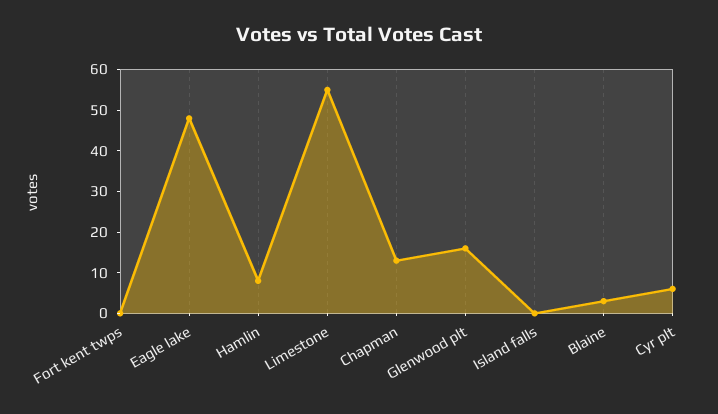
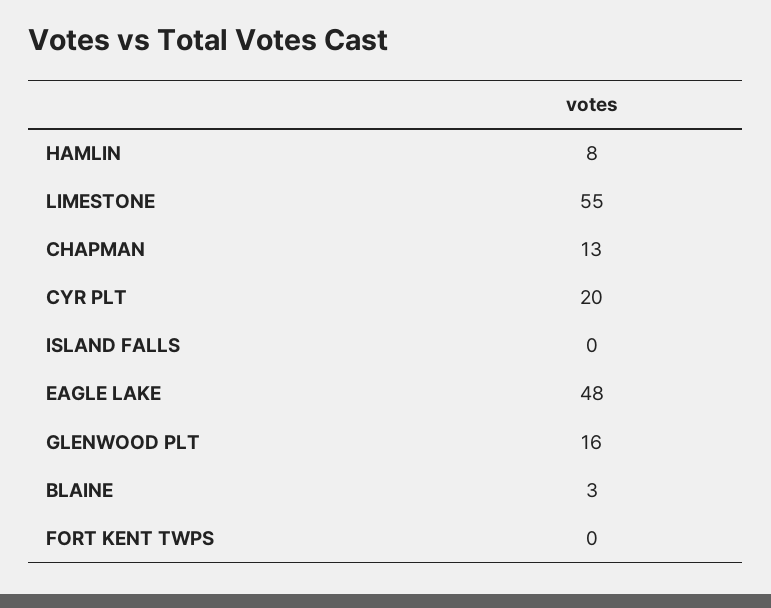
Cyr plt: 5 -> 20

